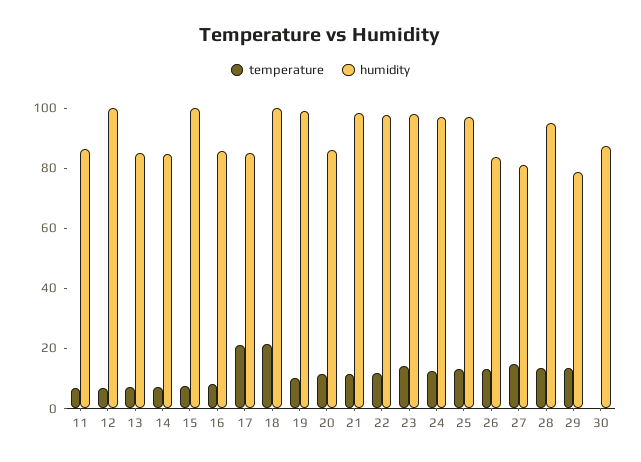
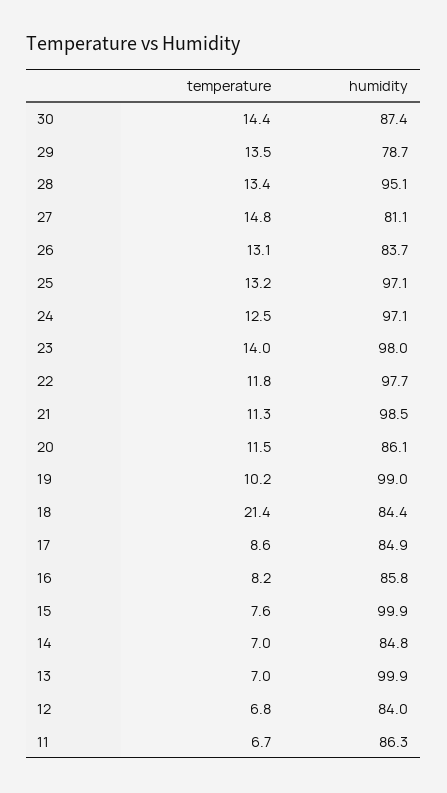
humidity, 12: 100 -> 84
humidity, 13: 85 -> 99.9
temperature, 17: 20 -> 8.6
humidity, 18: 100 -> 84.4
temperature, 30: 0 -> 14.4

